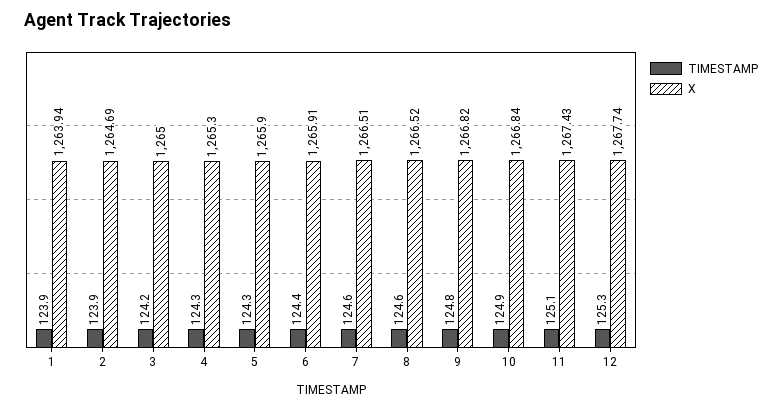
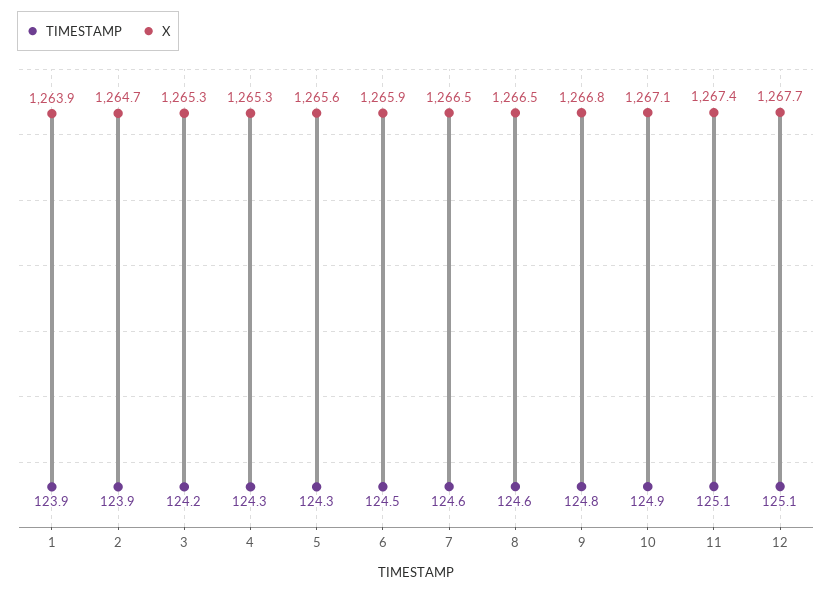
X, 3: 1265 -> 1265.3
X, 5: 1265.9 -> 1265.6
TIMESTAMP, 6: 124.4 -> 124.5
X, 10: 1266.84 -> 1267.1
TIMESTAMP, 12: 125.3 -> 125.1

